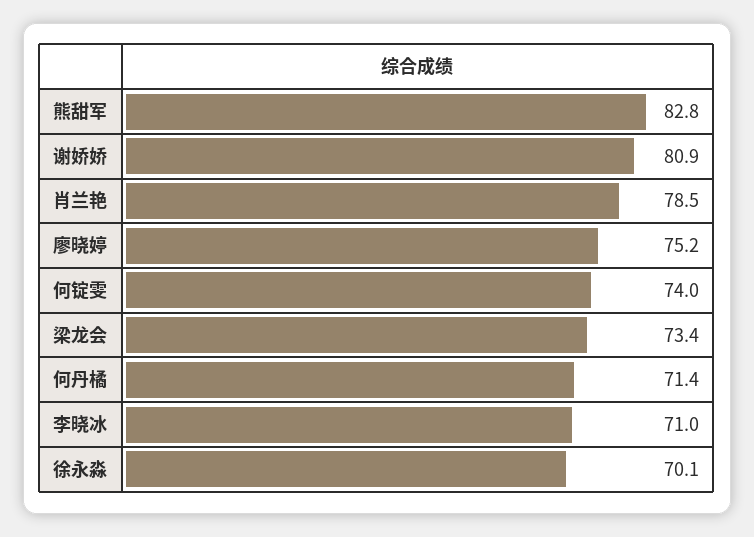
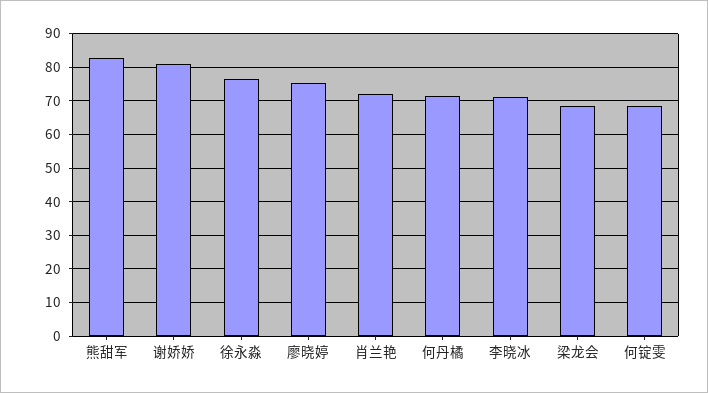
肖兰艳: 78.5 -> 72
何锭雯: 74 -> 68
梁龙会: 73.4 -> 68
徐永淼: 70.1 -> 76

